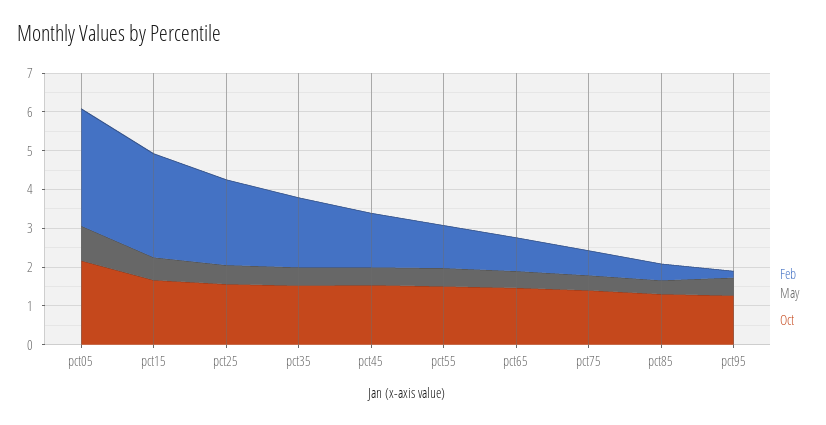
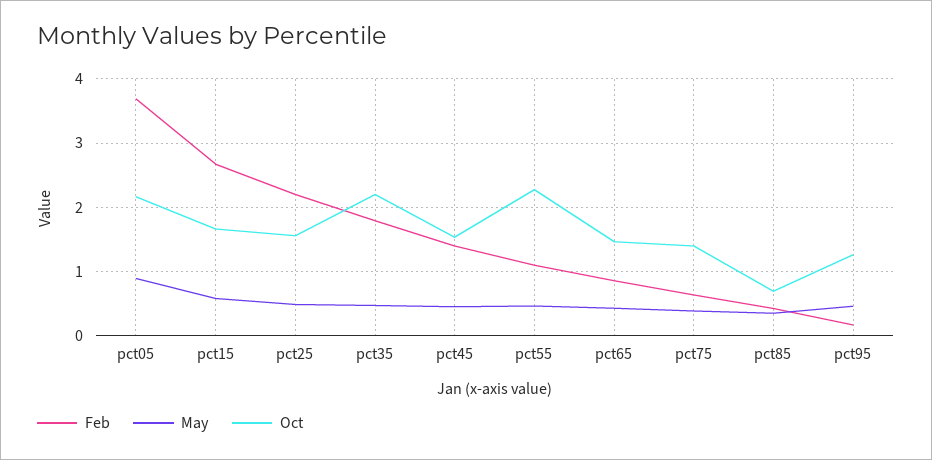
Feb, pct05: 3 -> 3.7
Oct, pct35: 1.5 -> 2.2
Oct, pct55: 1.5 -> 2.3
Oct, pct85: 1.25 -> 0.7

